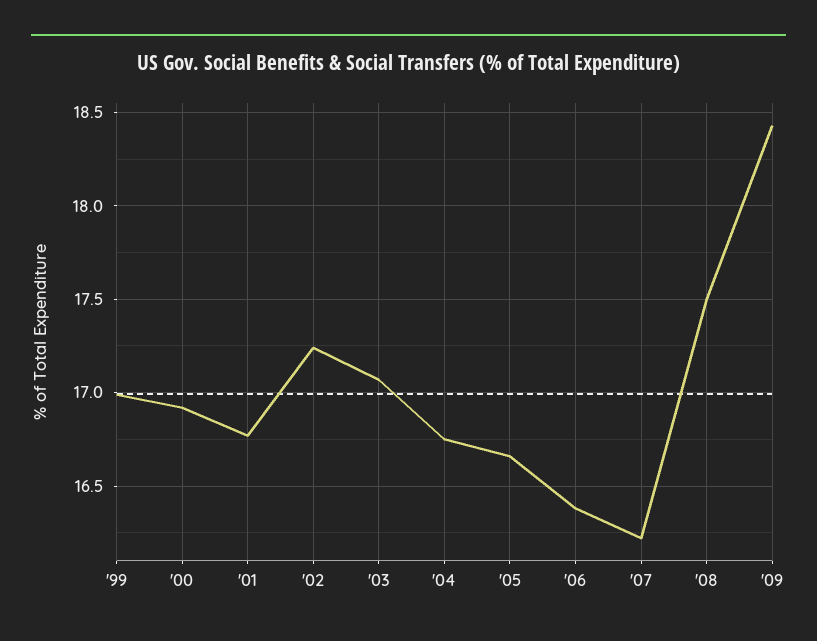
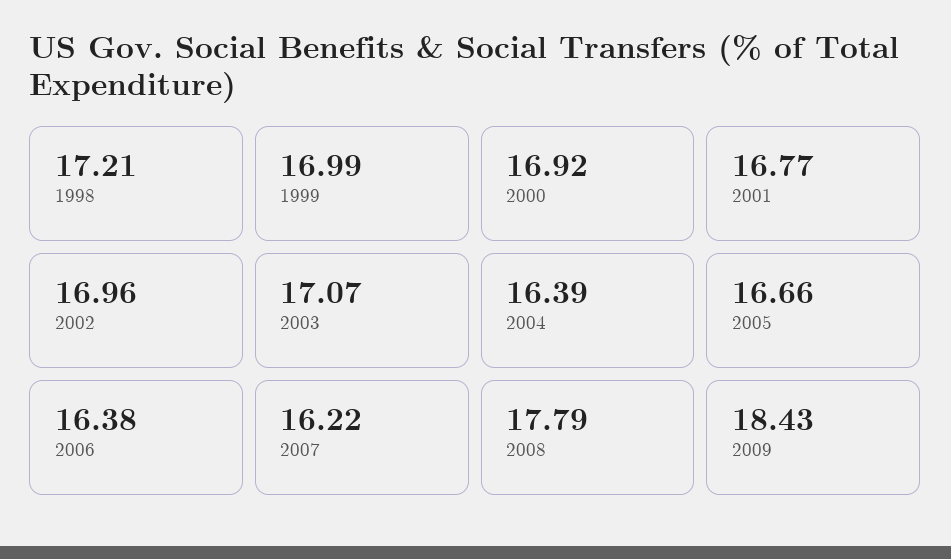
'02: 17.25 -> 16.96
'04: 16.75 -> 16.39
'08: 17.5 -> 17.79
1998: none -> 17.21

